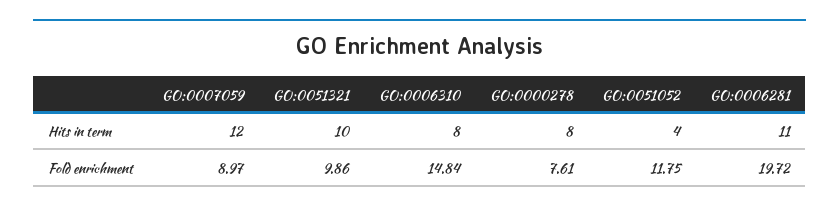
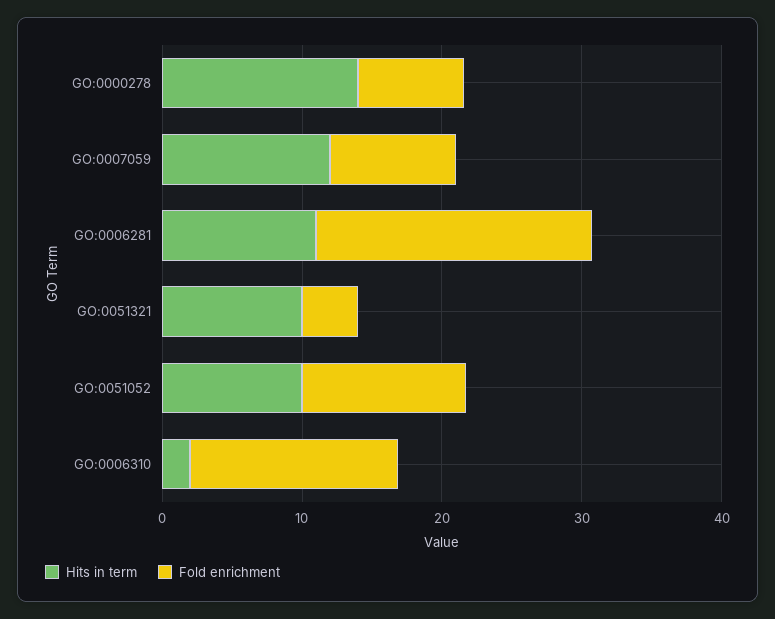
Hits in term, GO:0006310: 8 -> 2
Hits in term, GO:0000278: 8 -> 14
Hits in term, GO:0051052: 4 -> 10
Fold enrichment, GO:0051321: 9.86 -> 4

